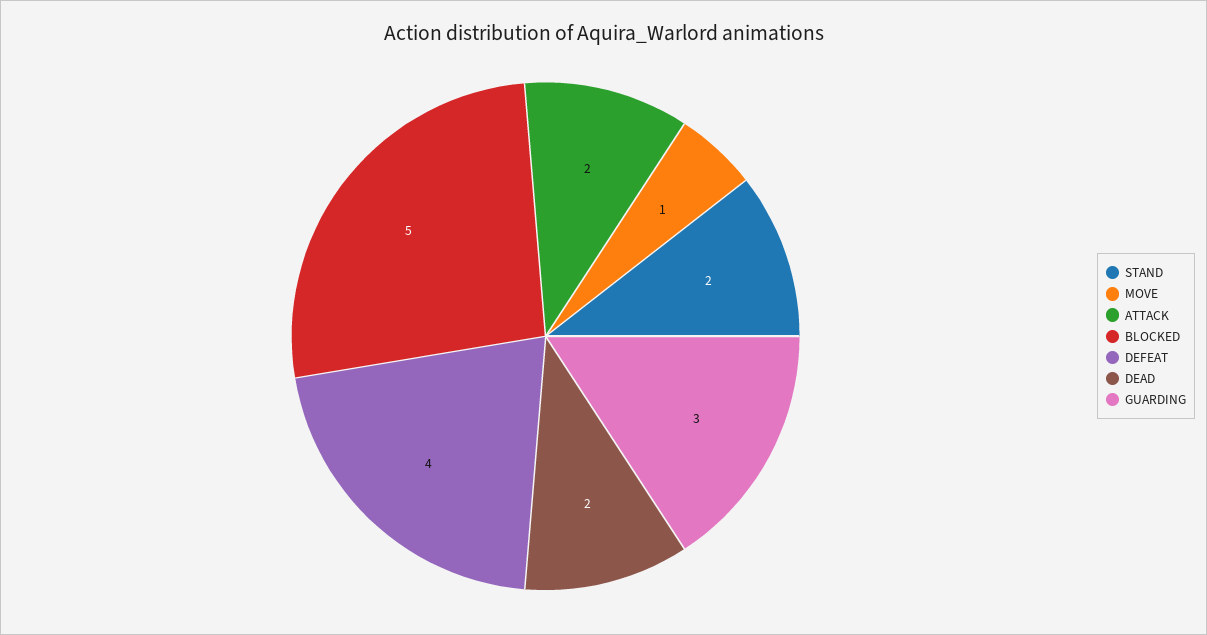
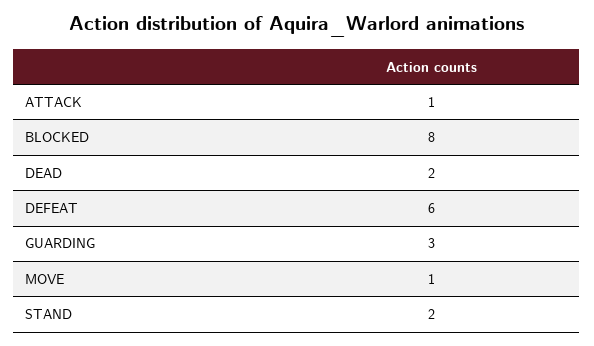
ATTACK: 2 -> 1
BLOCKED: 5 -> 8
DEFEAT: 4 -> 6

